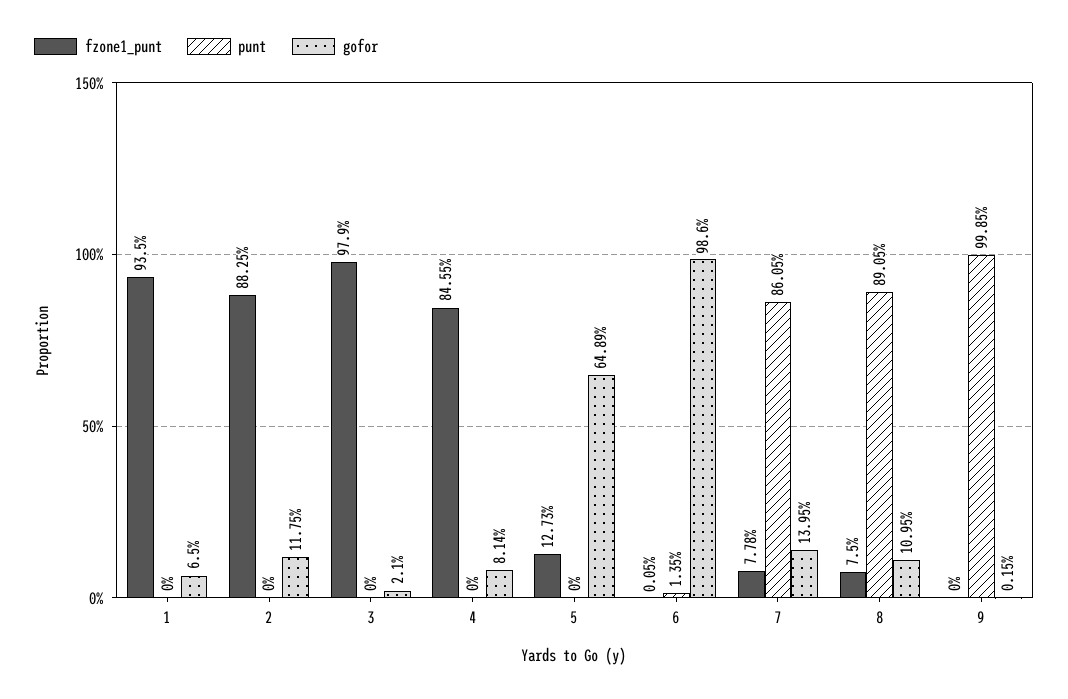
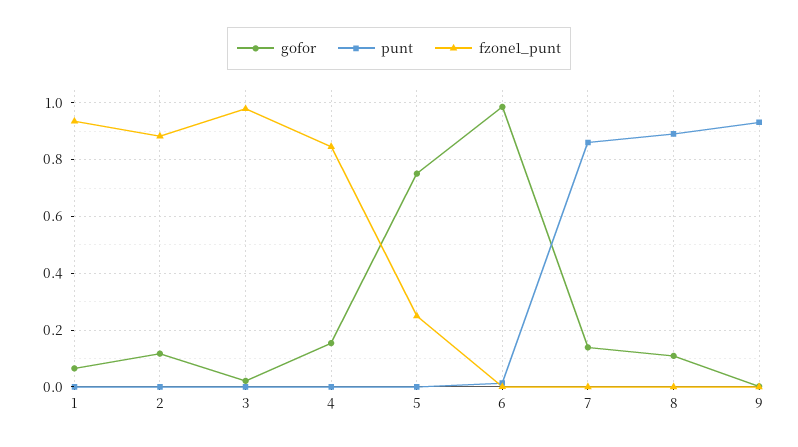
gofor, 4: 0.0814 -> 0.15
fzone1_punt, 5: 0.1273 -> 0.25
gofor, 5: 0.6489 -> 0.75
fzone1_punt, 7: 0.0778 -> 0
fzone1_punt, 8: 0.075 -> 0
punt, 9: 0.9985 -> 0.925

